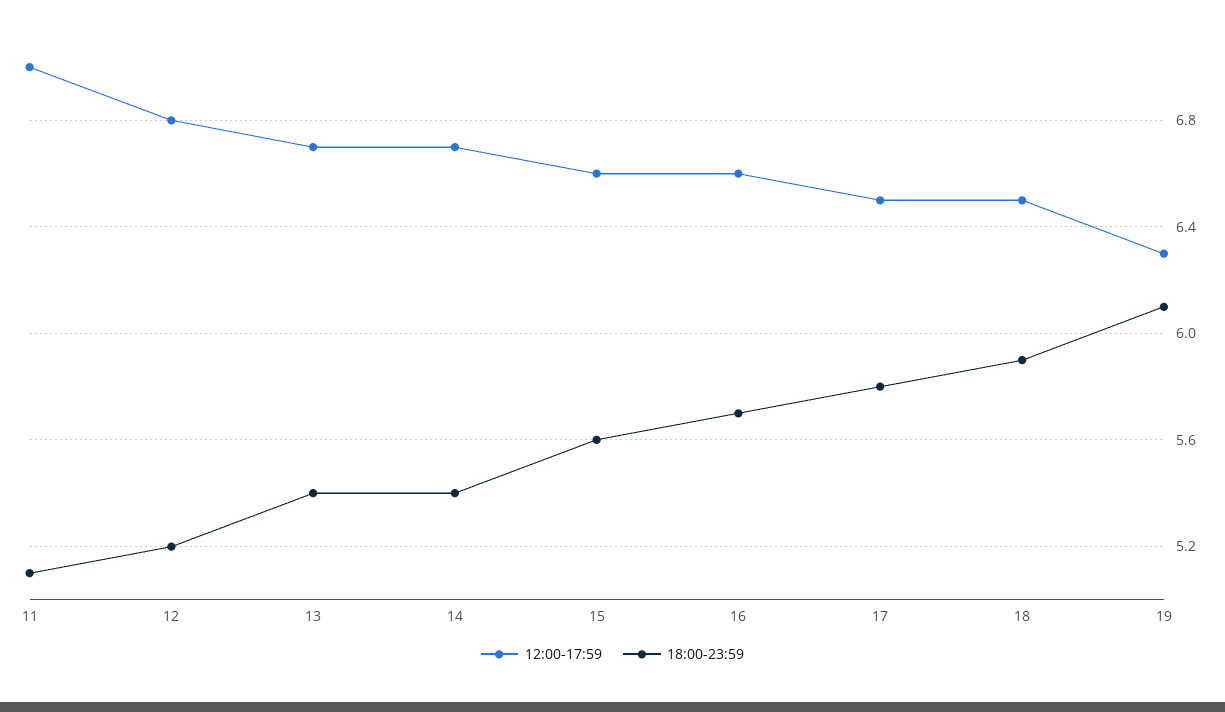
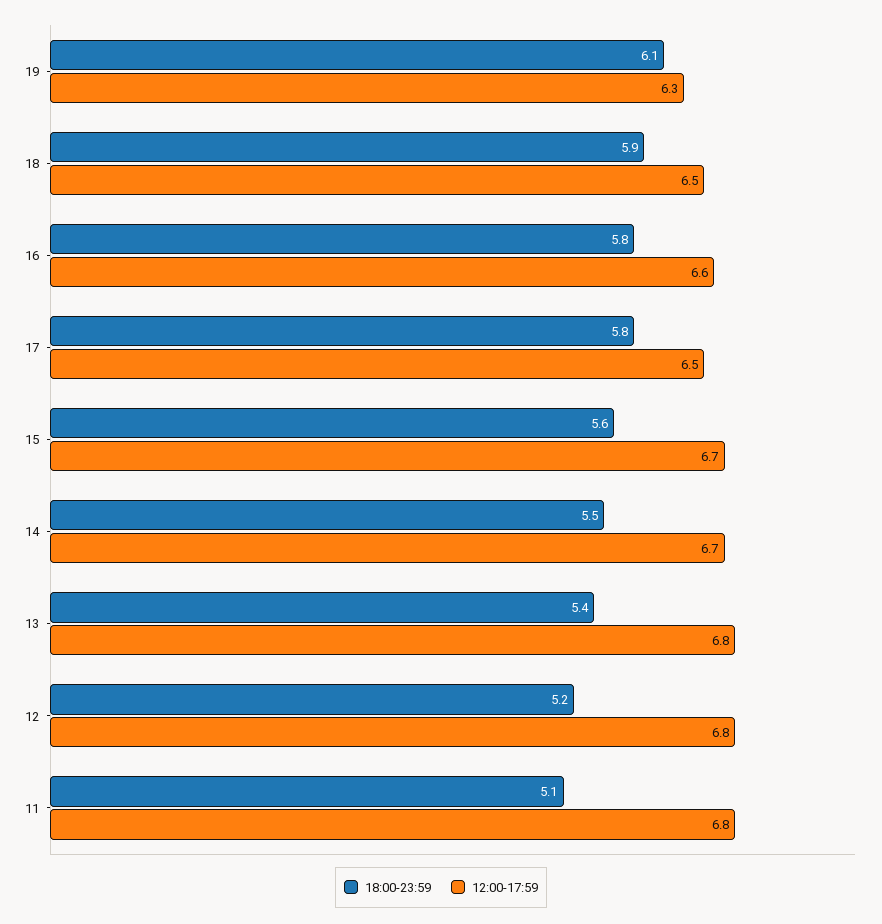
12:00-17:59, 11: 7 -> 6.8
12:00-17:59, 13: 6.7 -> 6.8
18:00-23:59, 14: 5.4 -> 5.5
12:00-17:59, 15: 6.6 -> 6.7
18:00-23:59, 16: 5.7 -> 5.8

